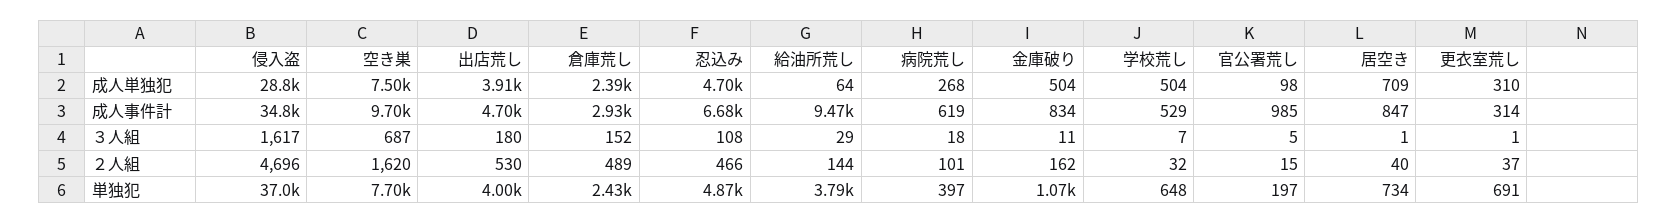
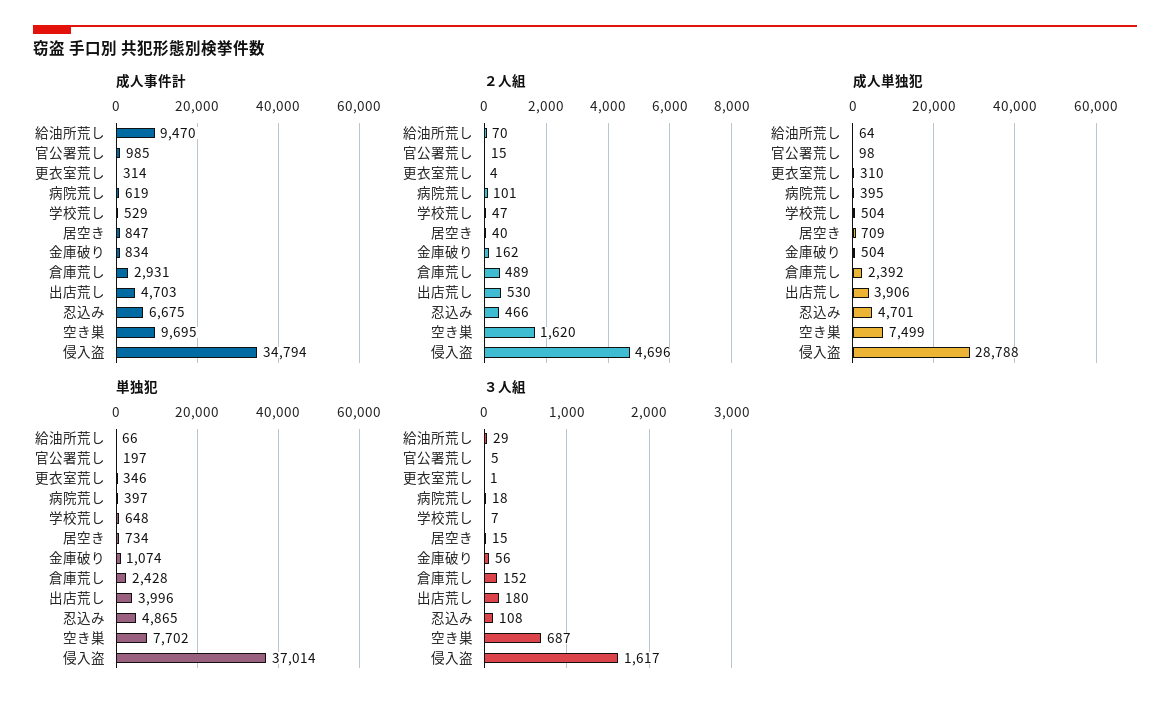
成人単独犯, 病院荒し: 268 -> 395
３人組, 金庫破り: 11 -> 56
３人組, 居空き: 1 -> 15
２人組, 給油所荒し: 144 -> 70
２人組, 学校荒し: 32 -> 47
２人組, 更衣室荒し: 37 -> 4
単独犯, 給油所荒し: 3790 -> 66
単独犯, 更衣室荒し: 691 -> 346

